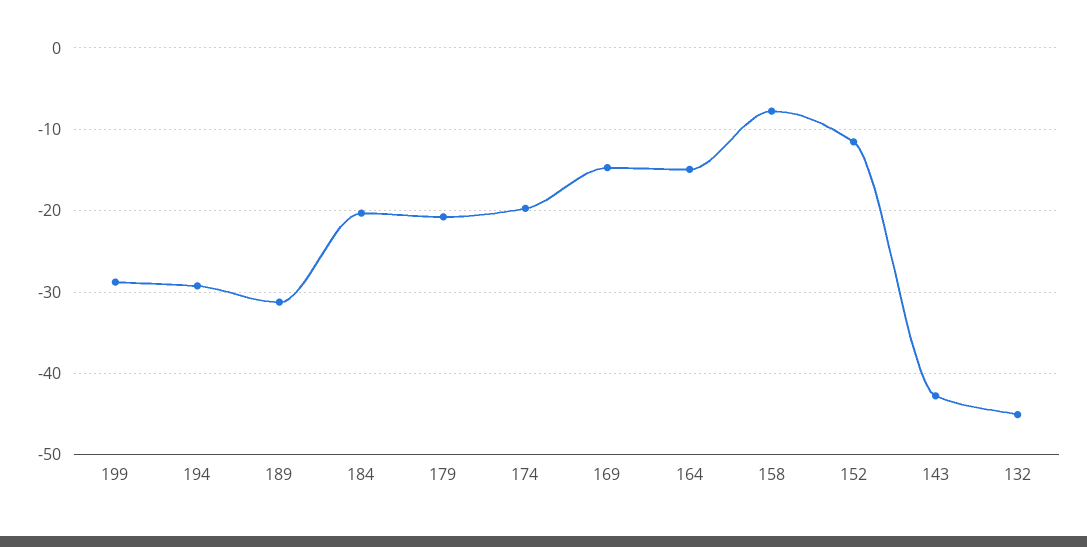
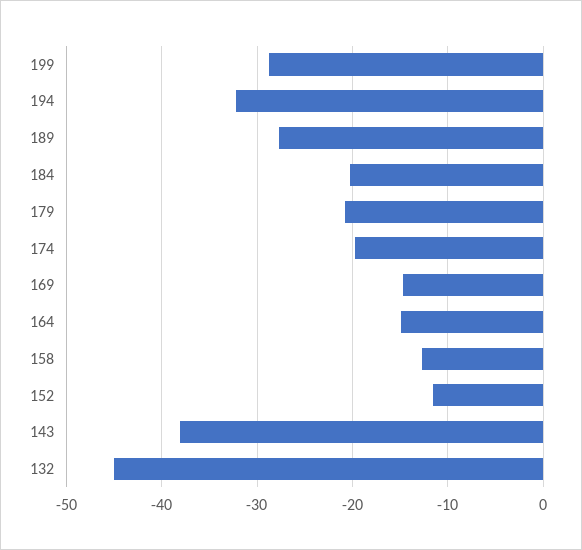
194: -29 -> -32
189: -31 -> -28
158: -8 -> -13
143: -43 -> -38

